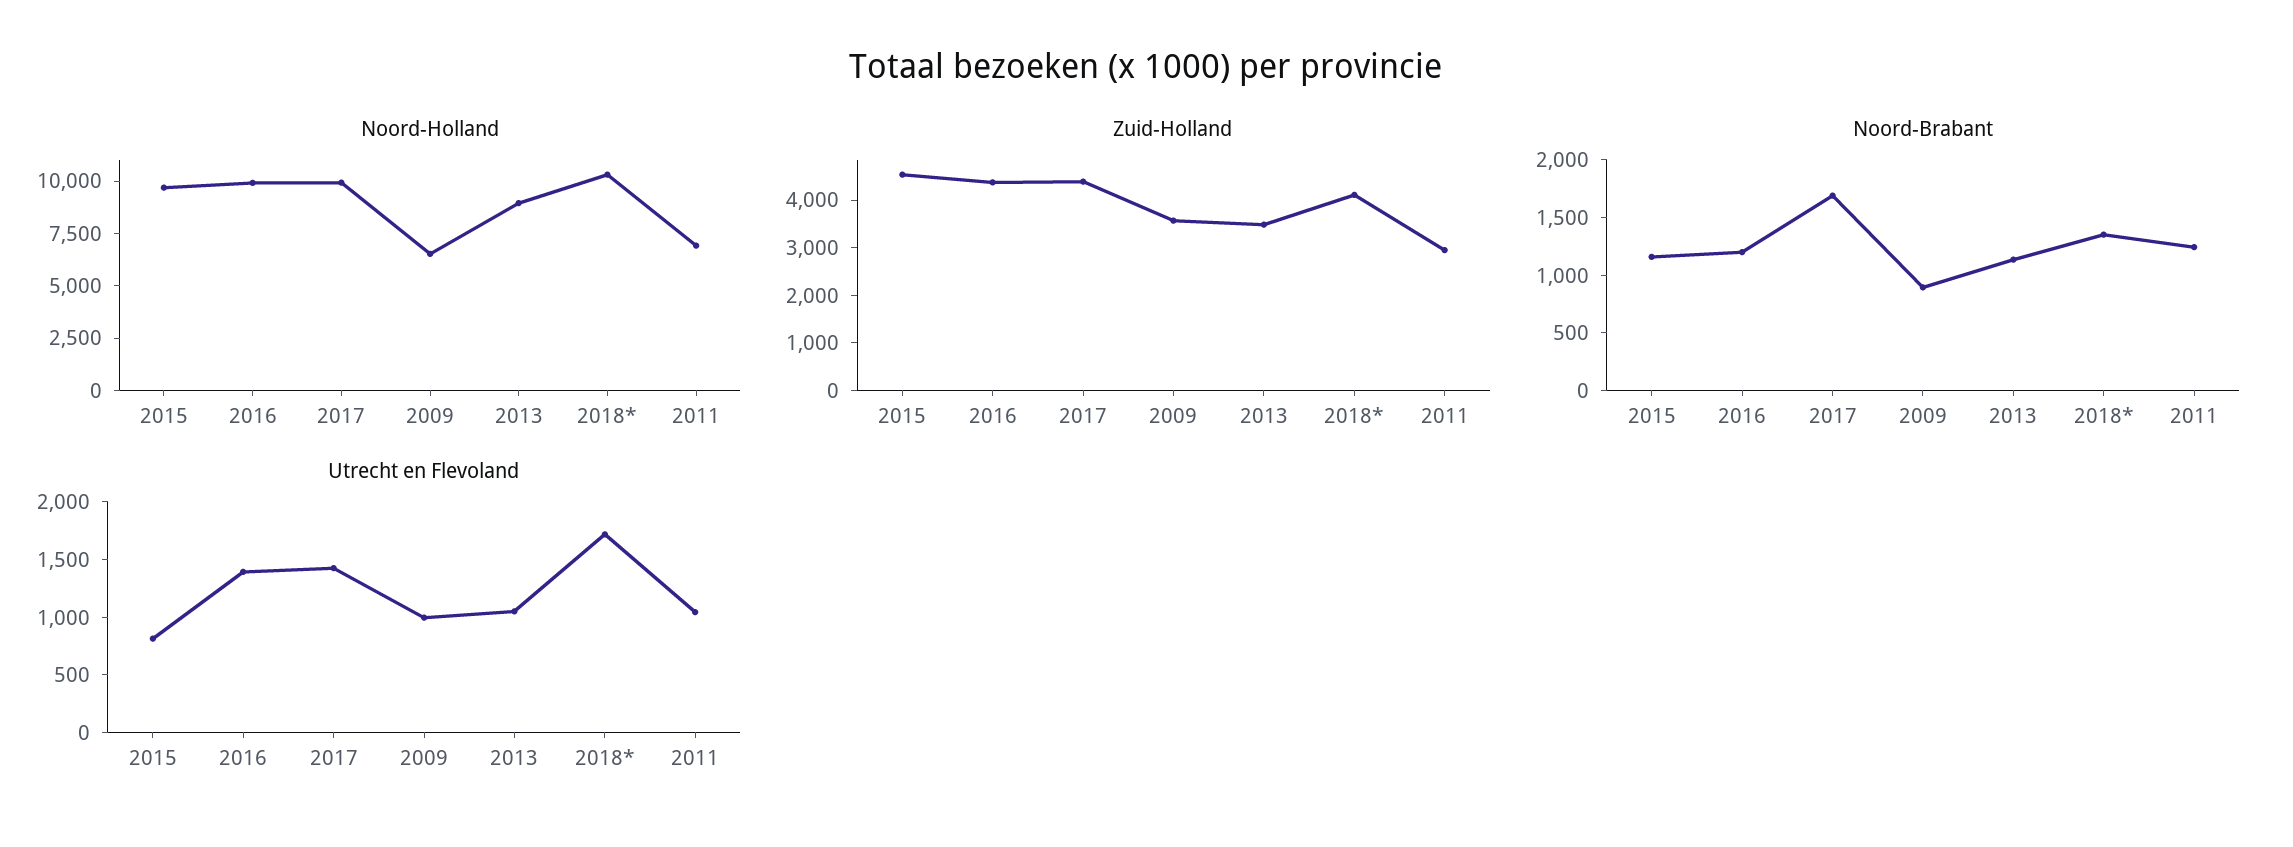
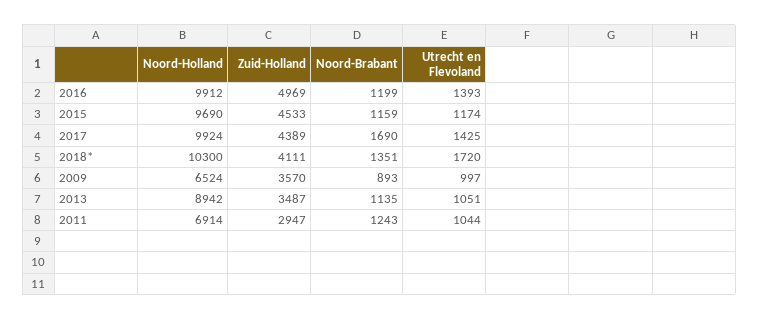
Zuid-Holland, 2016: 4400 -> 4969
Utrecht en Flevoland, 2015: 800 -> 1174

